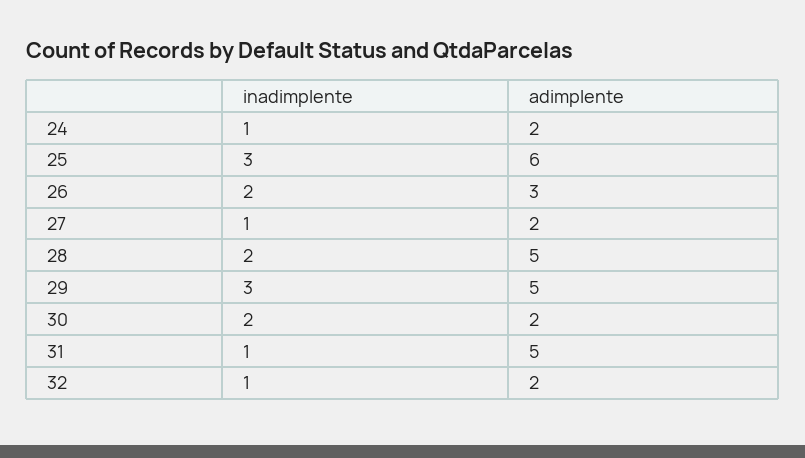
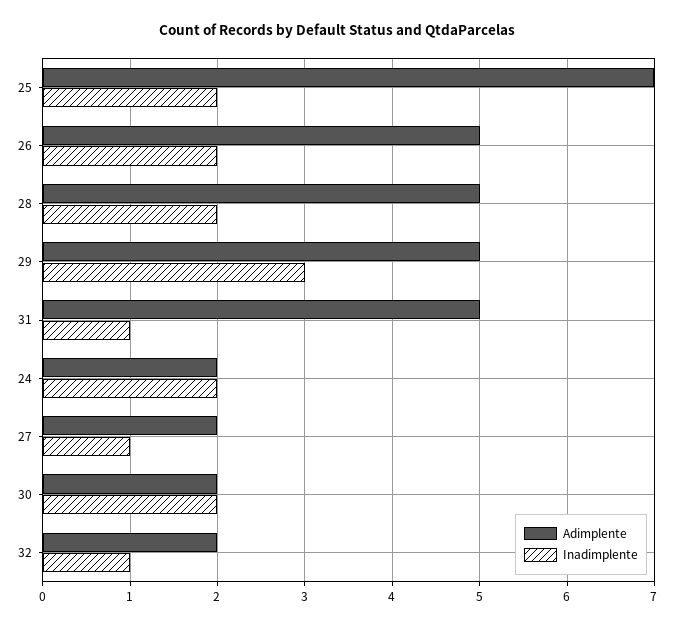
inadimplente, 24: 1 -> 2
inadimplente, 25: 3 -> 2
adimplente, 25: 6 -> 7
adimplente, 26: 3 -> 5

